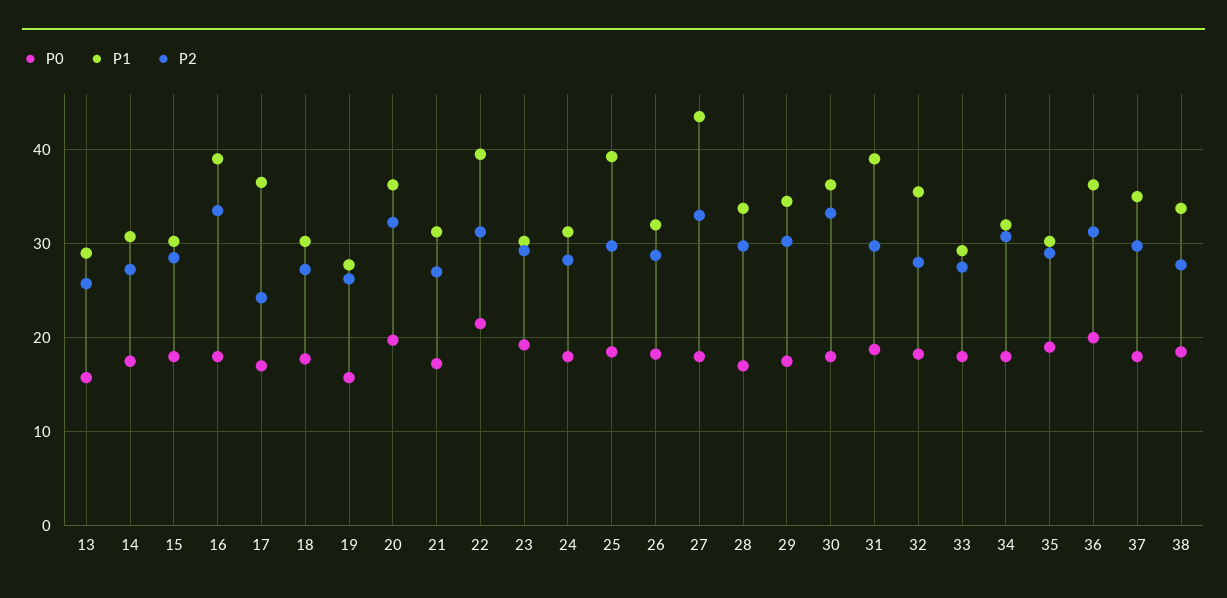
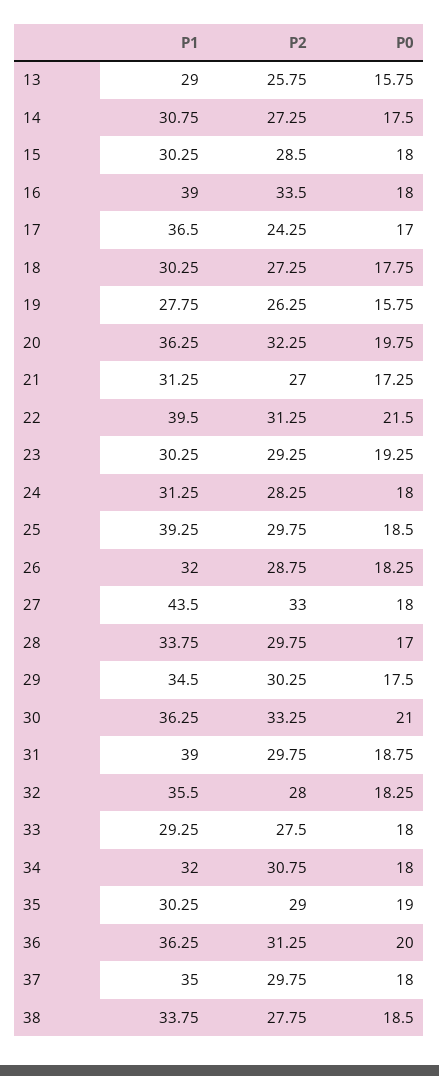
P0, 30: 18 -> 21

